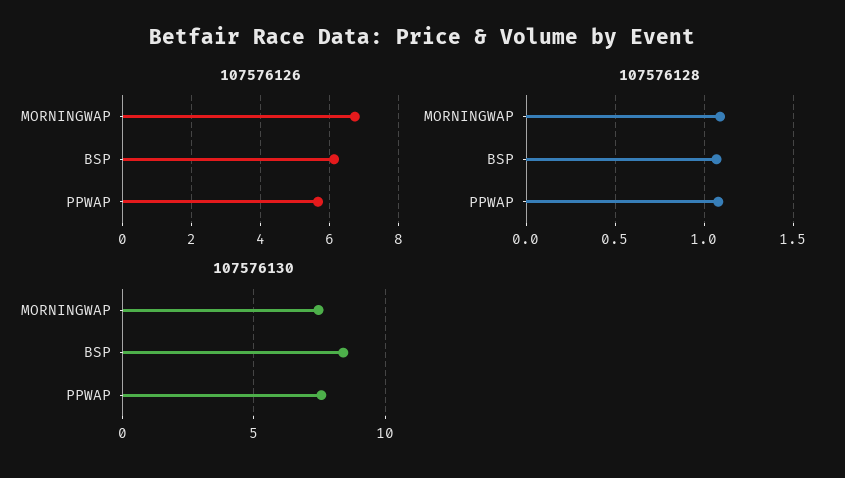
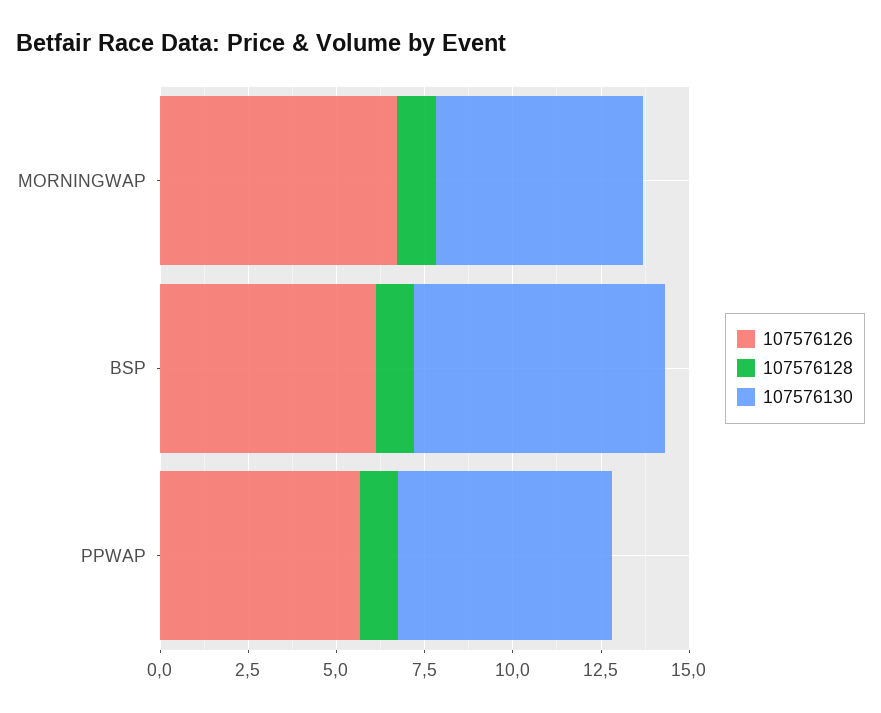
107576130, MORNINGWAP: 7.5 -> 6
107576130, BSP: 8.5 -> 7
107576130, PPWAP: 7.5 -> 6

